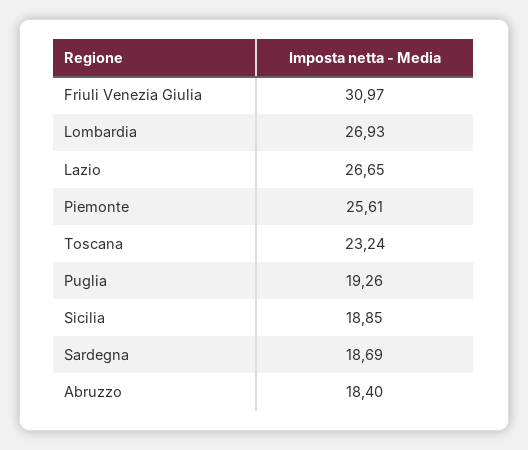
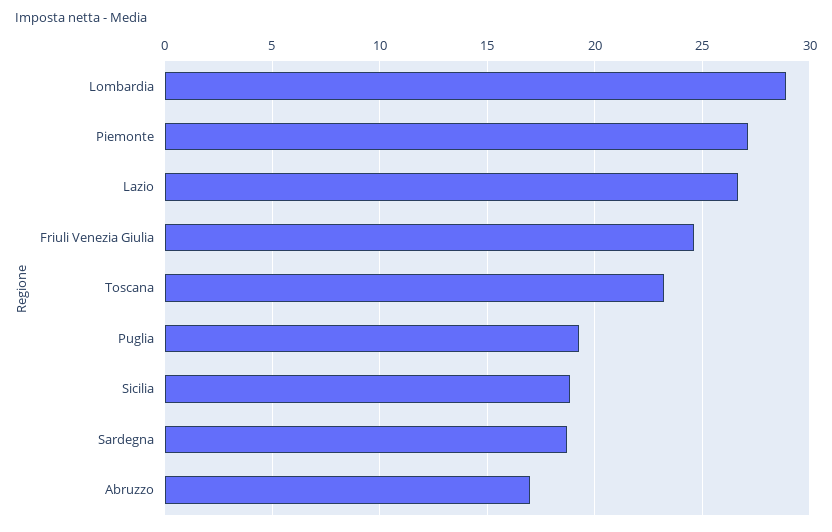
Friuli Venezia Giulia: 30.97 -> 24.5
Lombardia: 26.93 -> 29
Piemonte: 25.61 -> 27
Abruzzo: 18.4 -> 17

